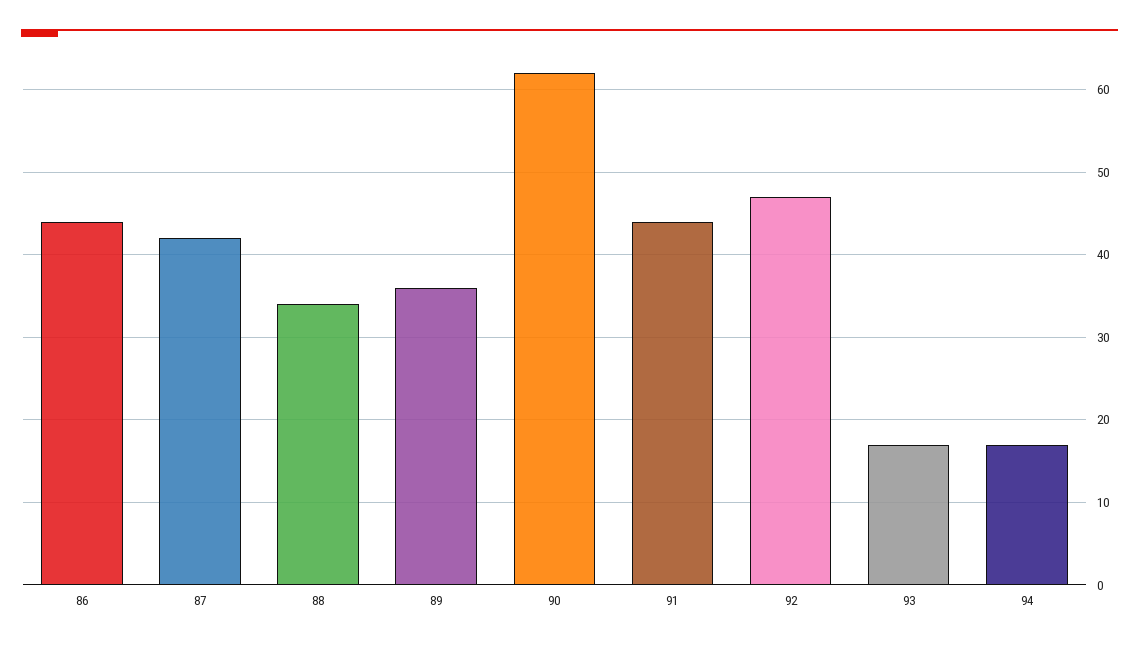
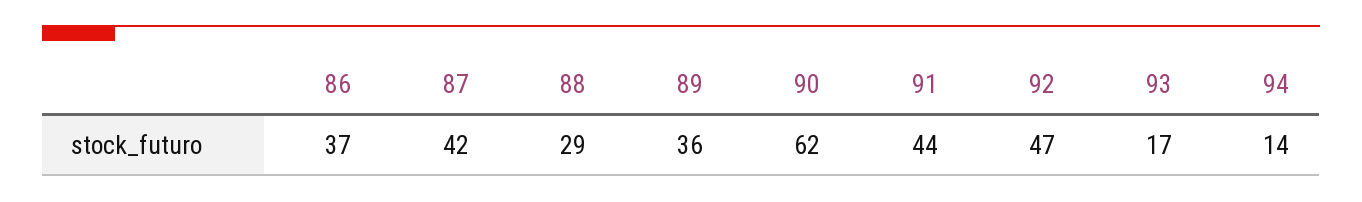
86: 44 -> 37
88: 34 -> 29
94: 17 -> 14

